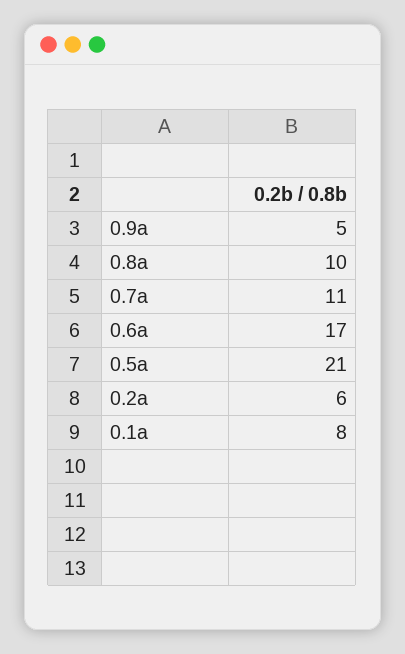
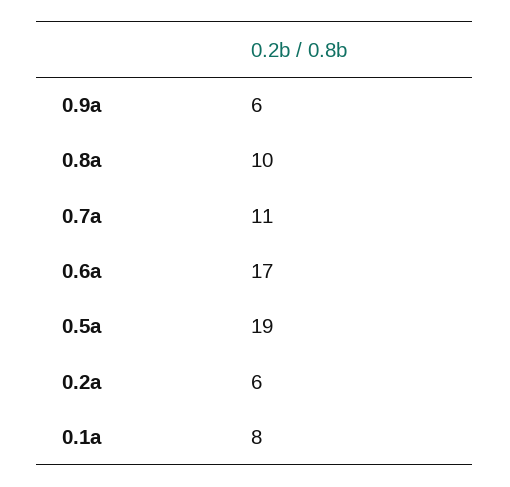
0.9a: 5 -> 6
0.5a: 21 -> 19

